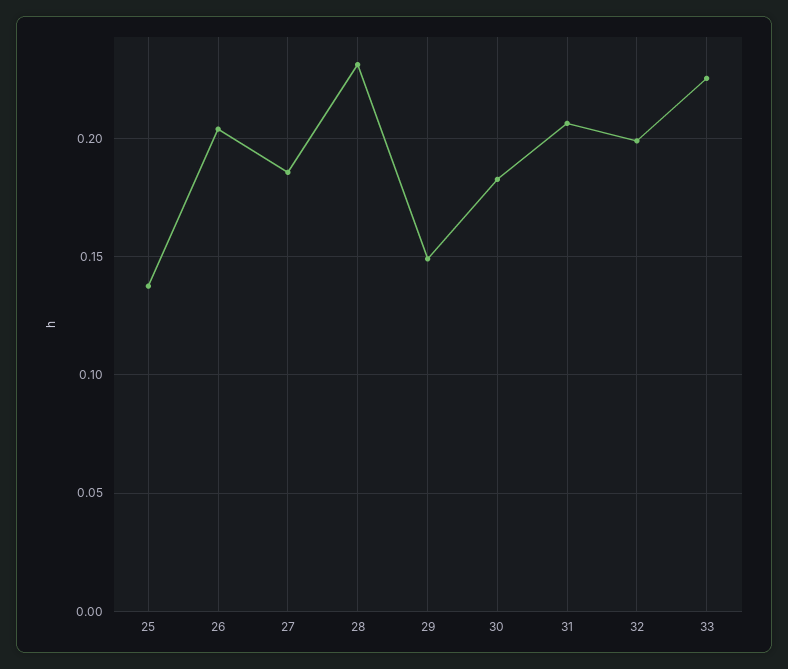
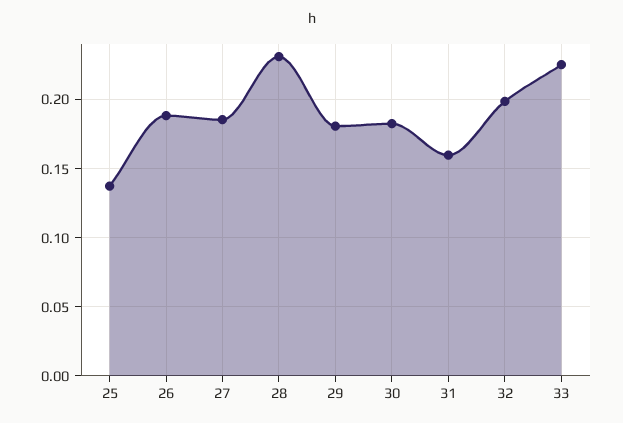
26: 0.205 -> 0.19
29: 0.15 -> 0.18
31: 0.205 -> 0.16

